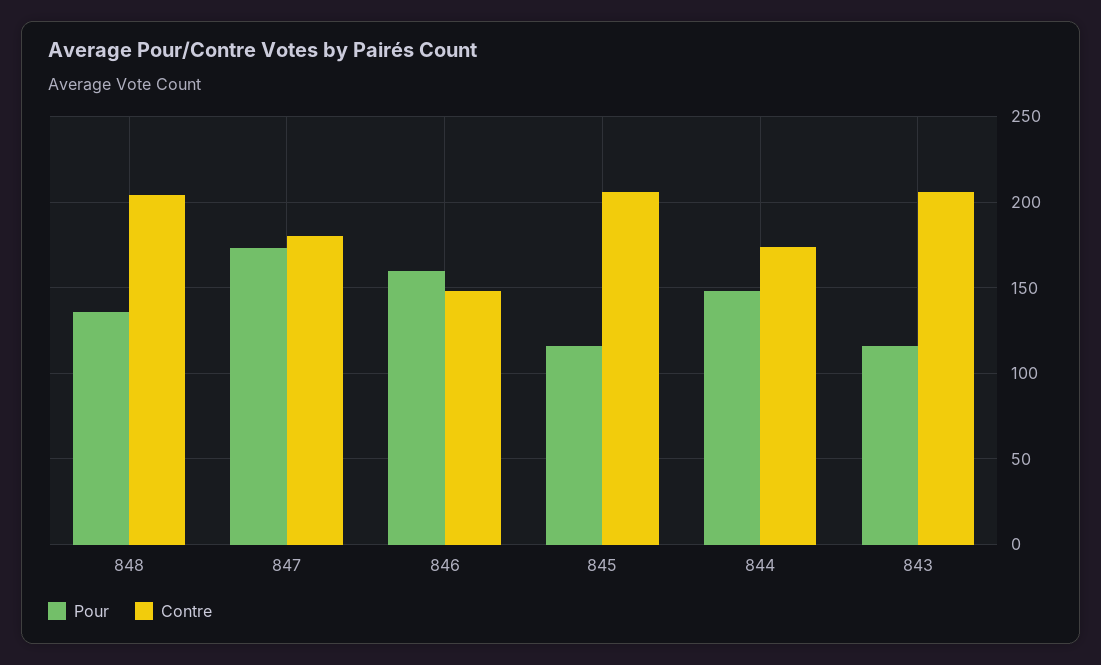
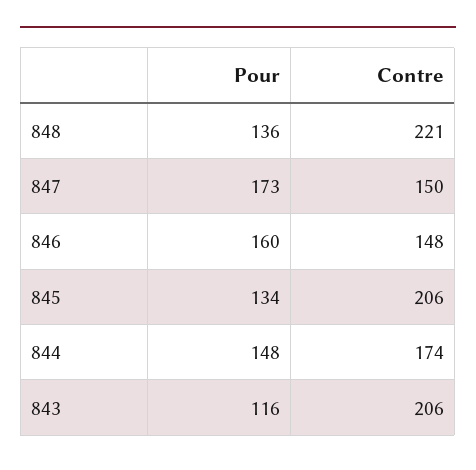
Contre, 848: 205 -> 221
Contre, 847: 180 -> 150
Pour, 845: 115 -> 134

